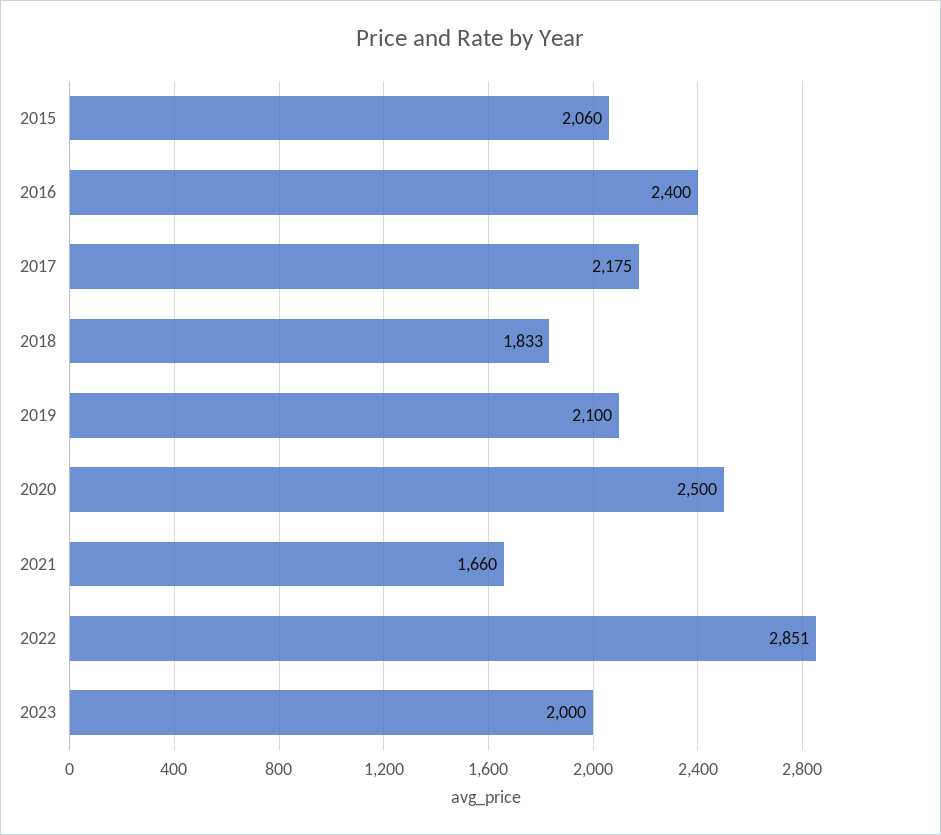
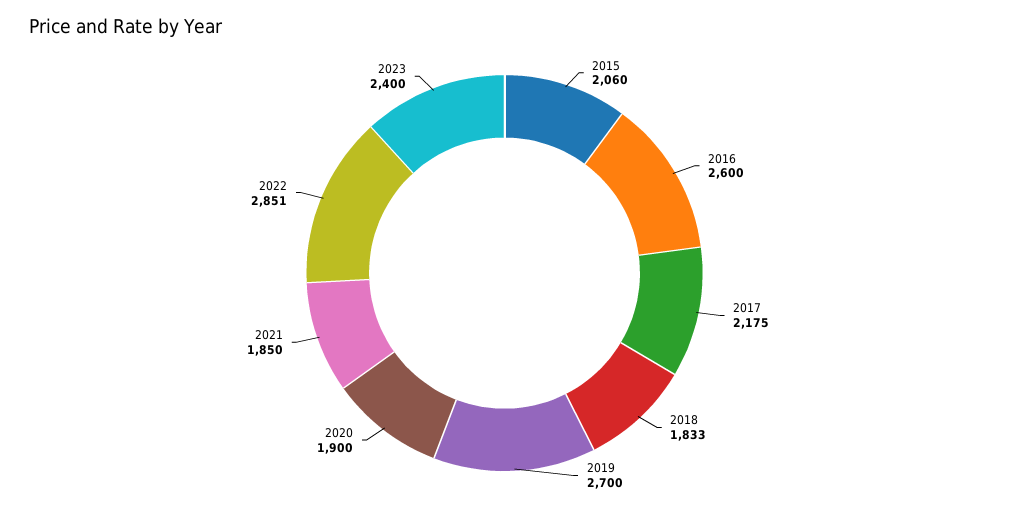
2016: 2400 -> 2600
2019: 2100 -> 2700
2020: 2500 -> 1900
2021: 1660 -> 1850
2023: 2000 -> 2400

